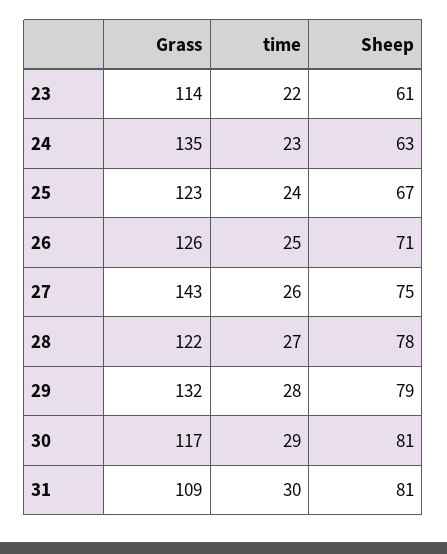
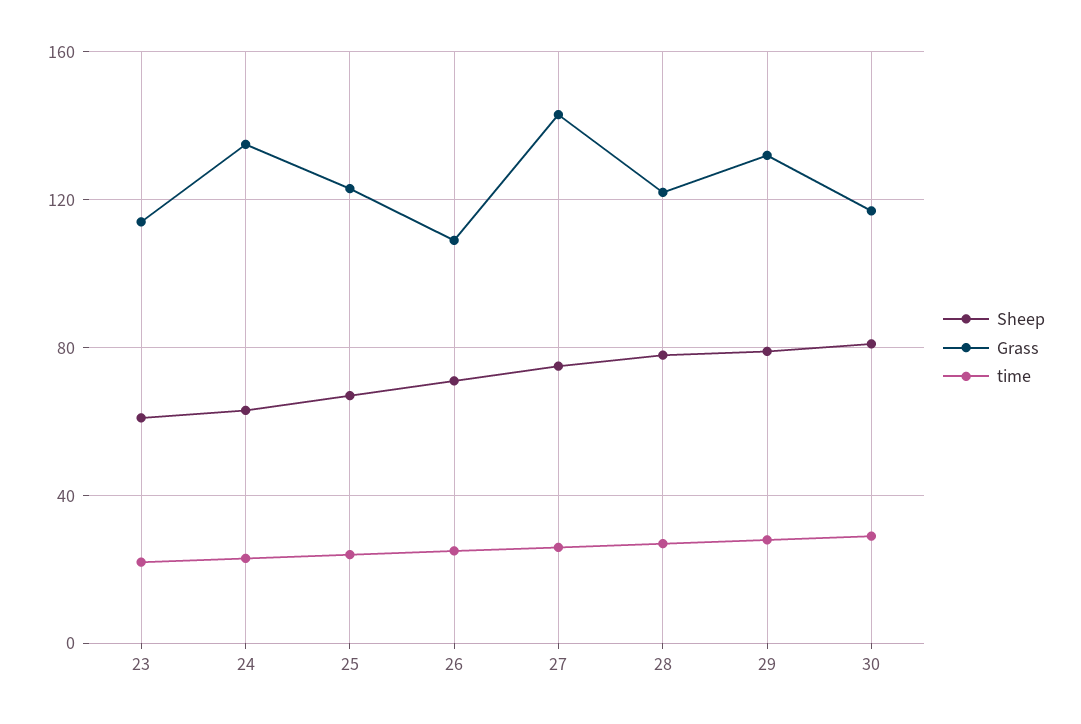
Grass, 26: 126 -> 110
Grass, 31: 109 -> none
time, 31: 30 -> none
Sheep, 31: 81 -> none

